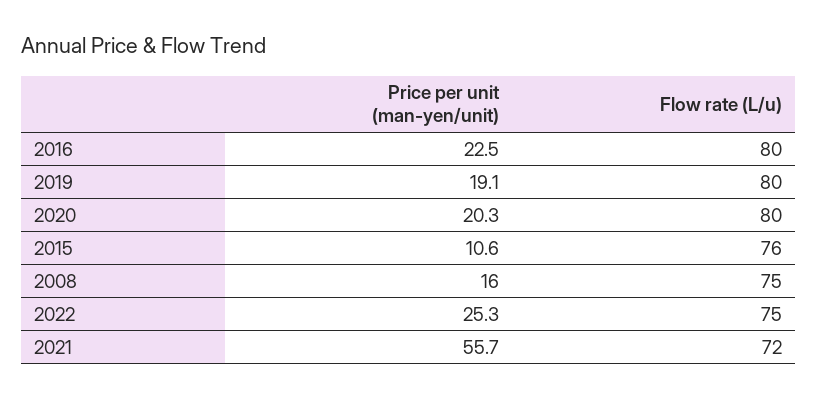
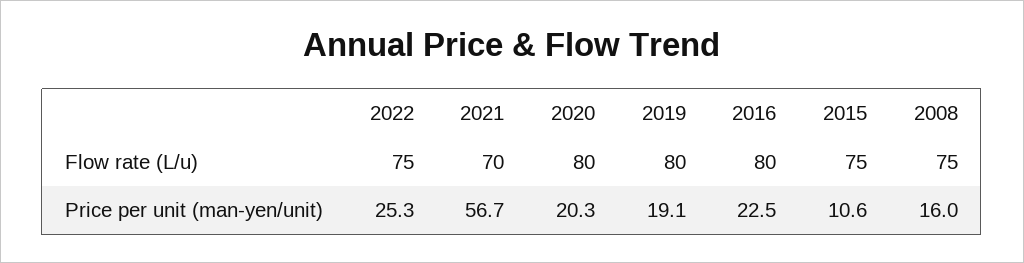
Flow rate (L/u), 2015: 76 -> 75
Price per unit (man-yen/unit), 2021: 55.7 -> 56.7
Flow rate (L/u), 2021: 72 -> 70

